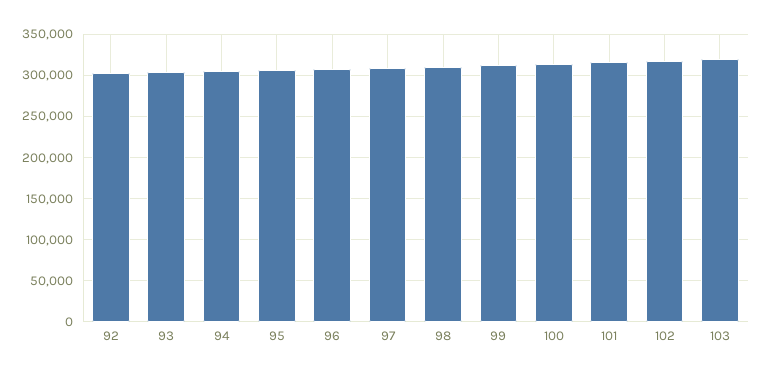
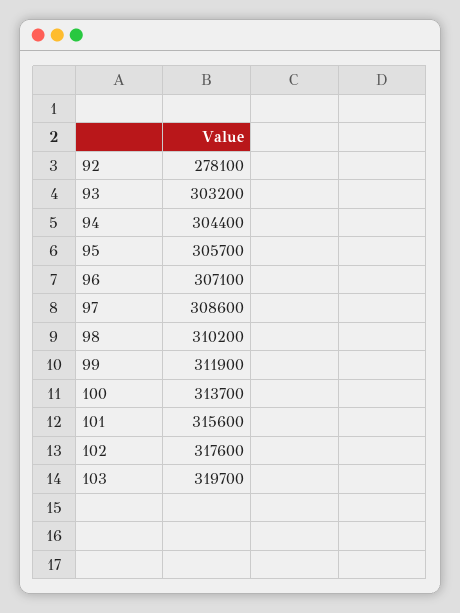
92: 300000 -> 278100

